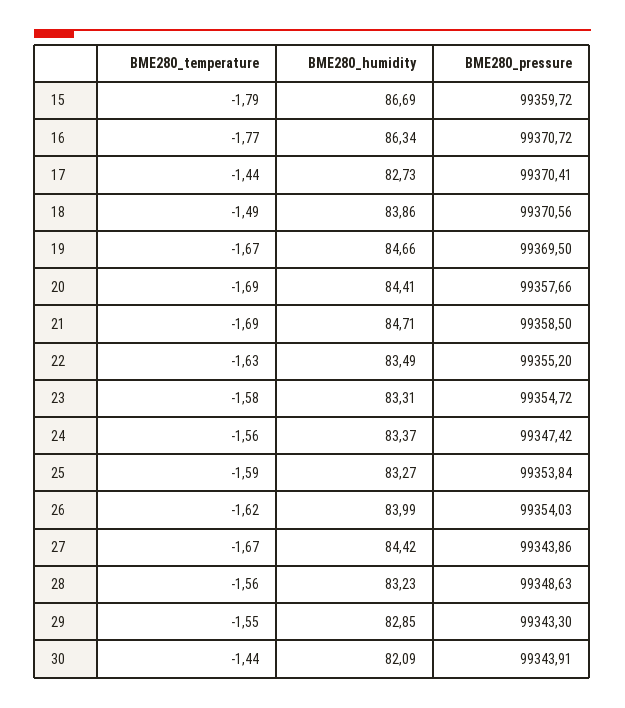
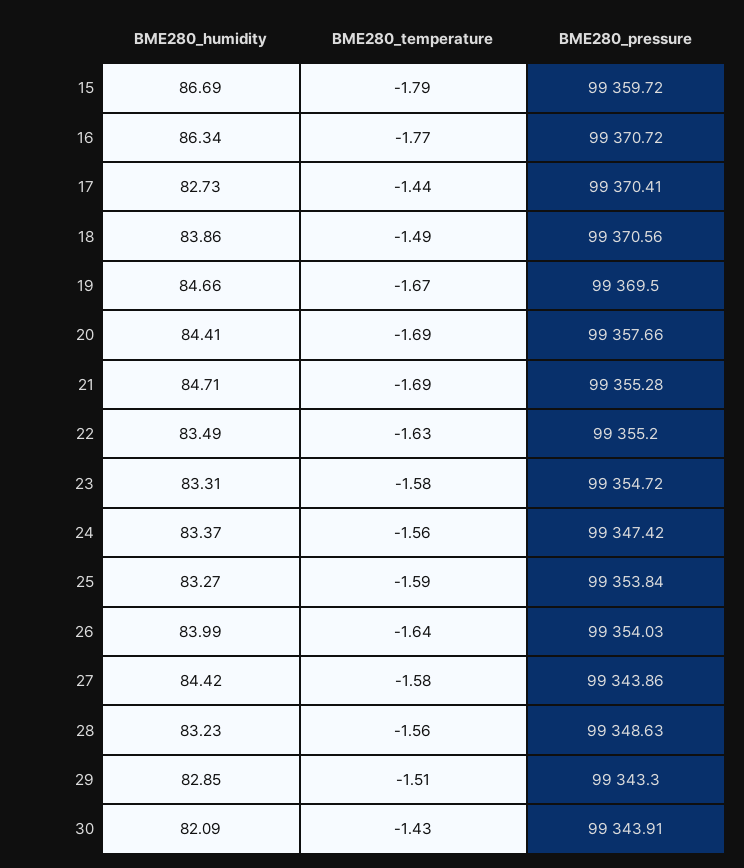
BME280_pressure, 21: 99358.5 -> 99355.28
BME280_temperature, 26: -1.62 -> -1.64
BME280_temperature, 27: -1.67 -> -1.58
BME280_temperature, 29: -1.55 -> -1.51
BME280_temperature, 30: -1.44 -> -1.43

